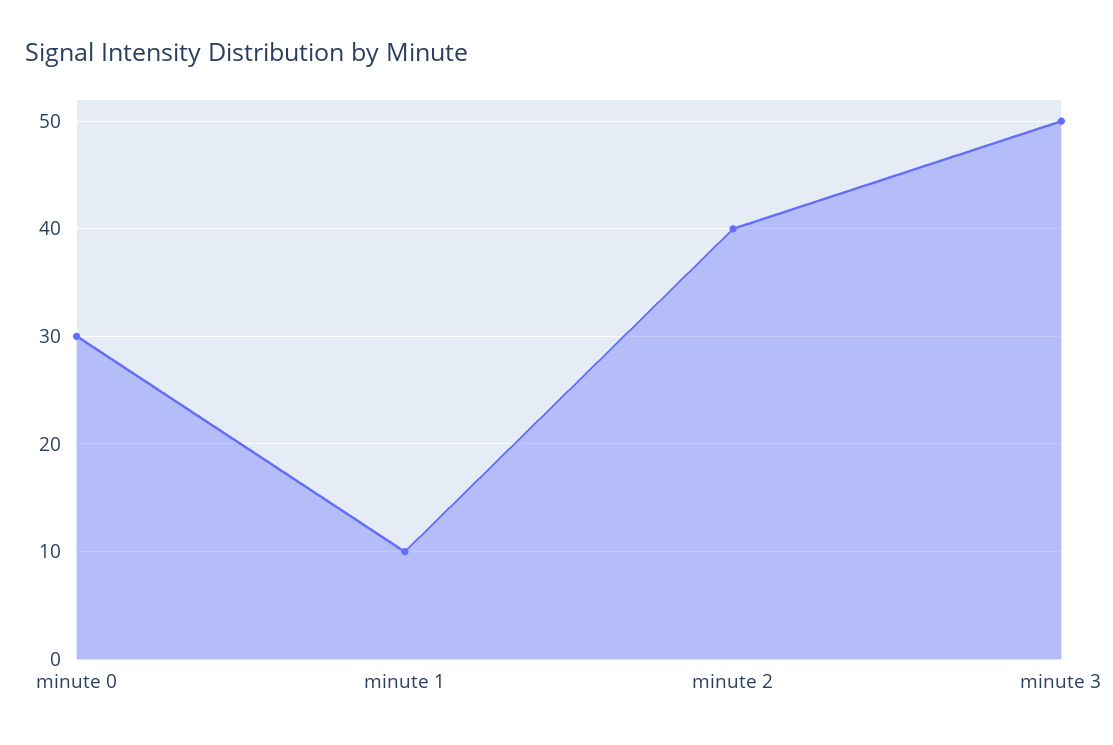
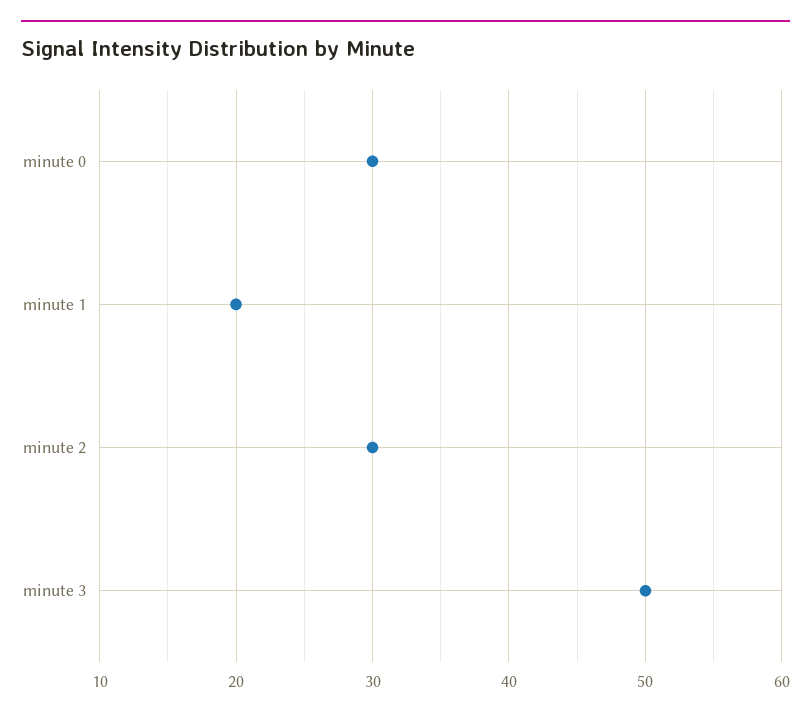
minute 1: 10 -> 20
minute 2: 40 -> 30

